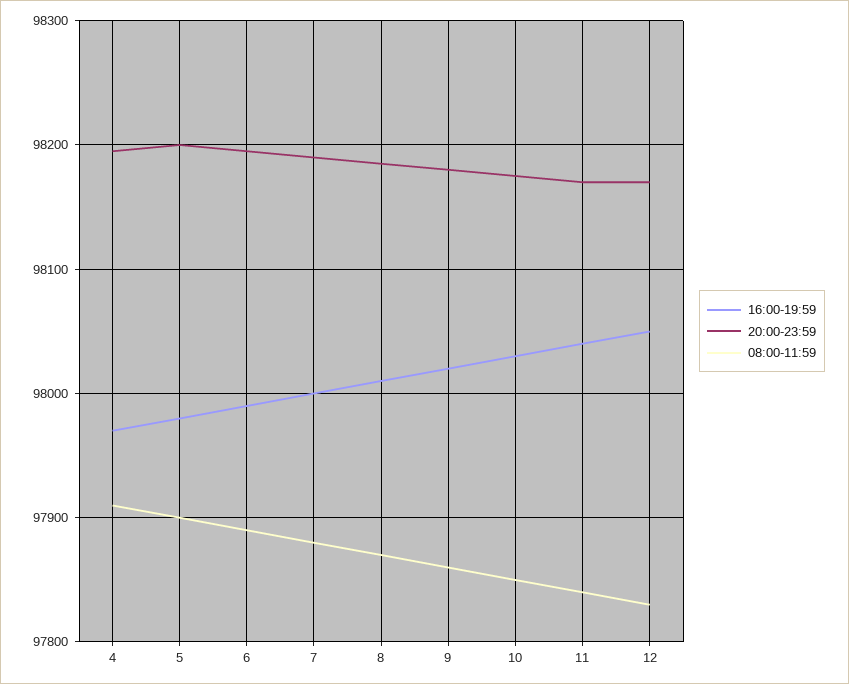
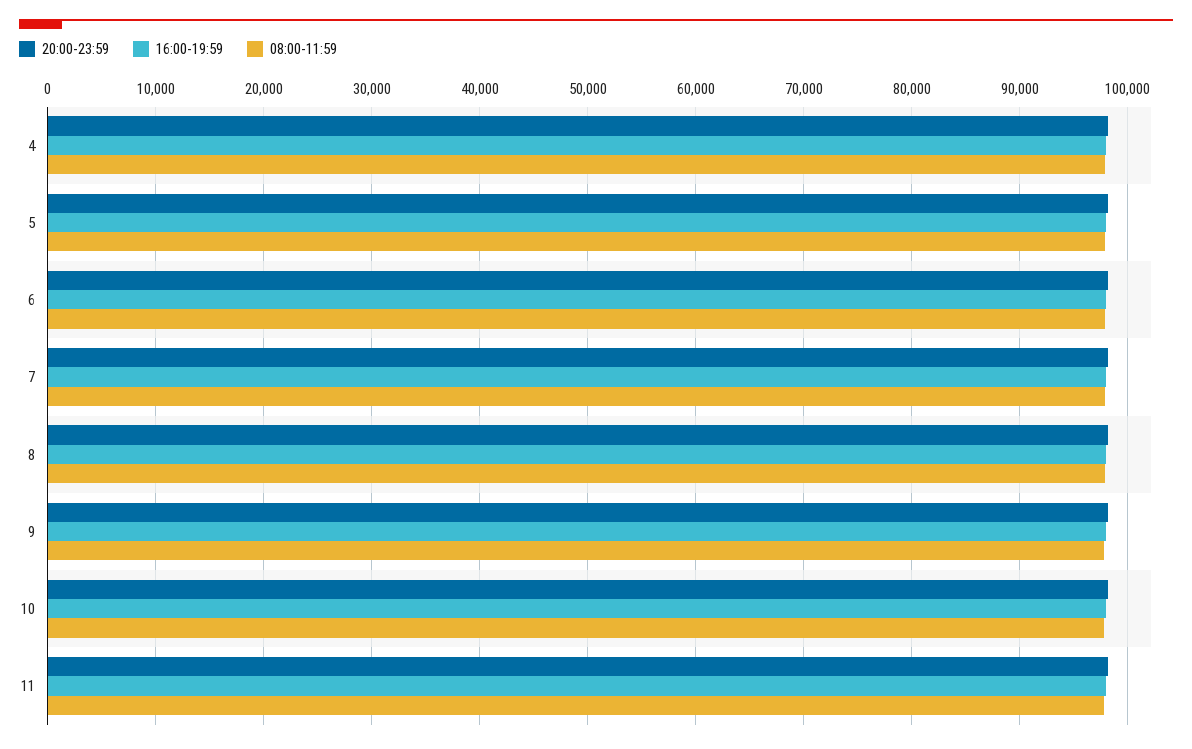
16:00-19:59, 12: 98050 -> none
20:00-23:59, 12: 98170 -> none
08:00-11:59, 12: 97830 -> none

